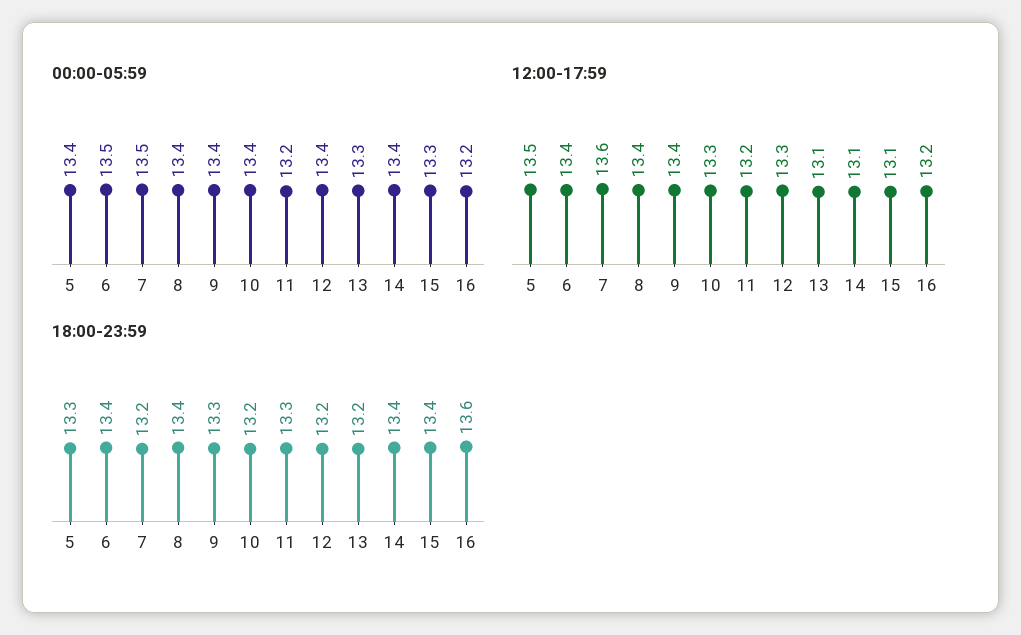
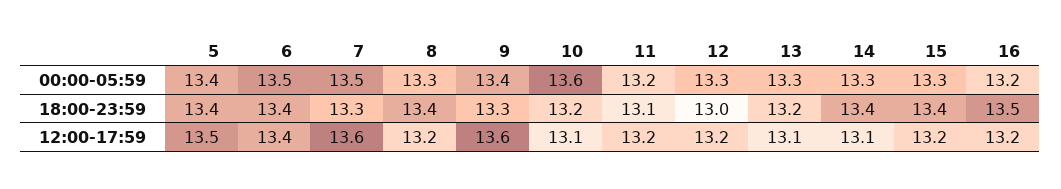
00:00-05:59, 8: 13.4 -> 13.3
00:00-05:59, 10: 13.4 -> 13.6
00:00-05:59, 12: 13.4 -> 13.3
00:00-05:59, 14: 13.4 -> 13.3
12:00-17:59, 8: 13.4 -> 13.2
12:00-17:59, 9: 13.4 -> 13.6
12:00-17:59, 10: 13.3 -> 13.1
12:00-17:59, 12: 13.3 -> 13.2
12:00-17:59, 15: 13.1 -> 13.2
18:00-23:59, 5: 13.3 -> 13.4
18:00-23:59, 7: 13.2 -> 13.3
18:00-23:59, 11: 13.3 -> 13.1
18:00-23:59, 12: 13.2 -> 13
18:00-23:59, 16: 13.6 -> 13.5

